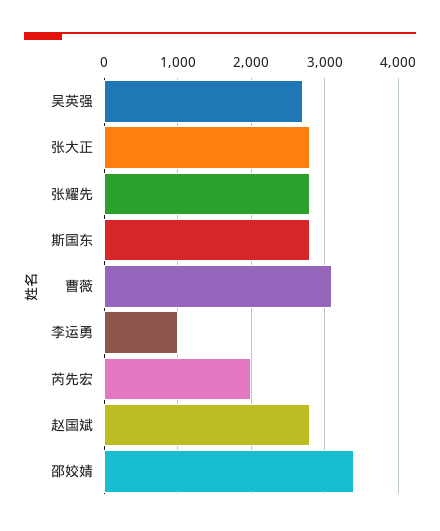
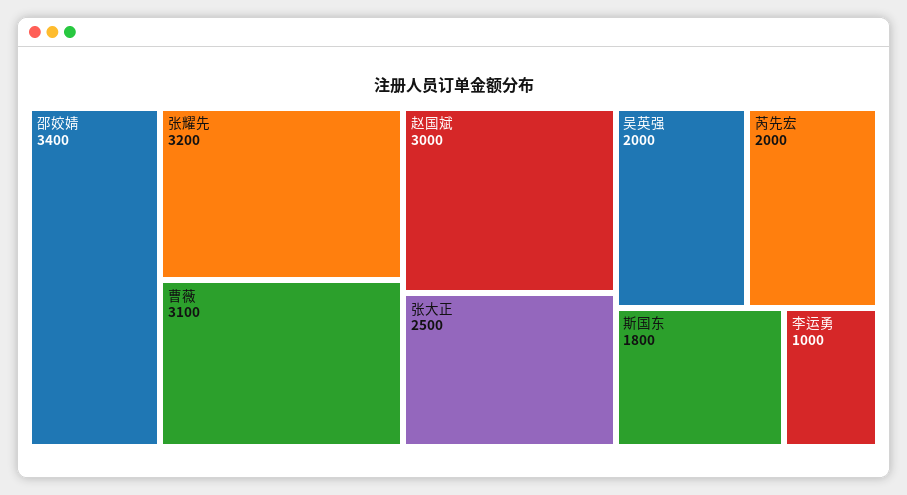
吴英强: 2700 -> 2000
张大正: 2800 -> 2500
张耀先: 2800 -> 3200
斯国东: 2800 -> 1800
赵国斌: 2800 -> 3000

